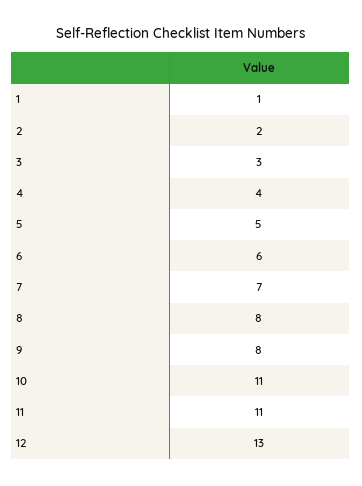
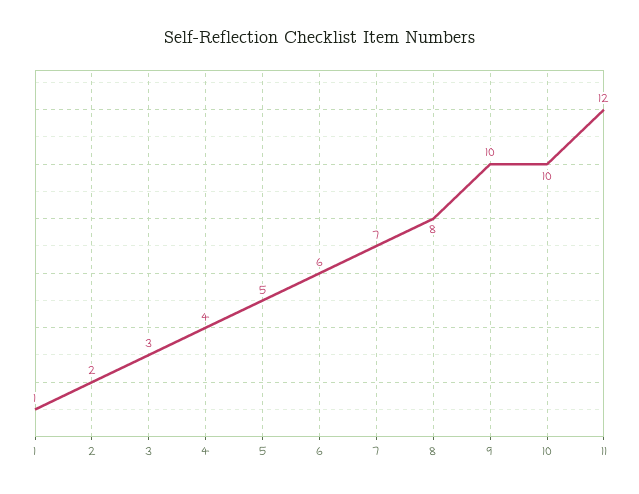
9: 8 -> 10
10: 11 -> 10
11: 11 -> 12
12: 13 -> none

